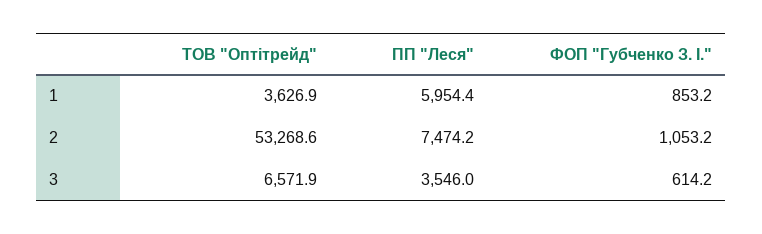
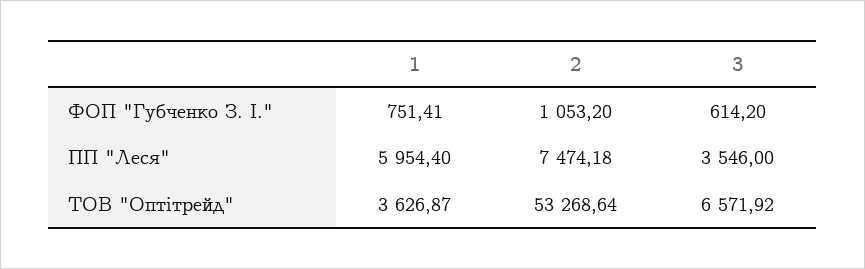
ФОП "Губченко З. І.", 1: 853.2 -> 751.41

